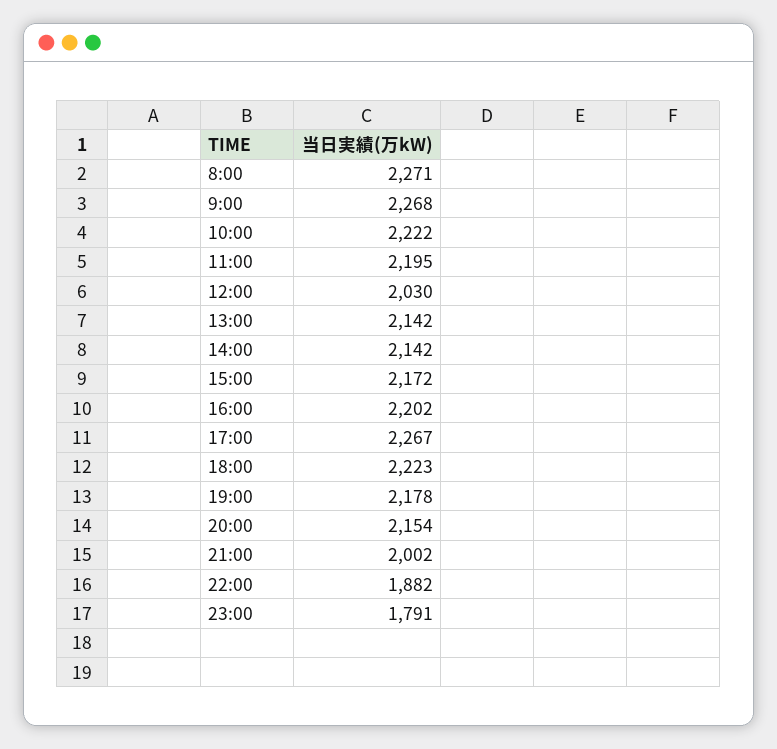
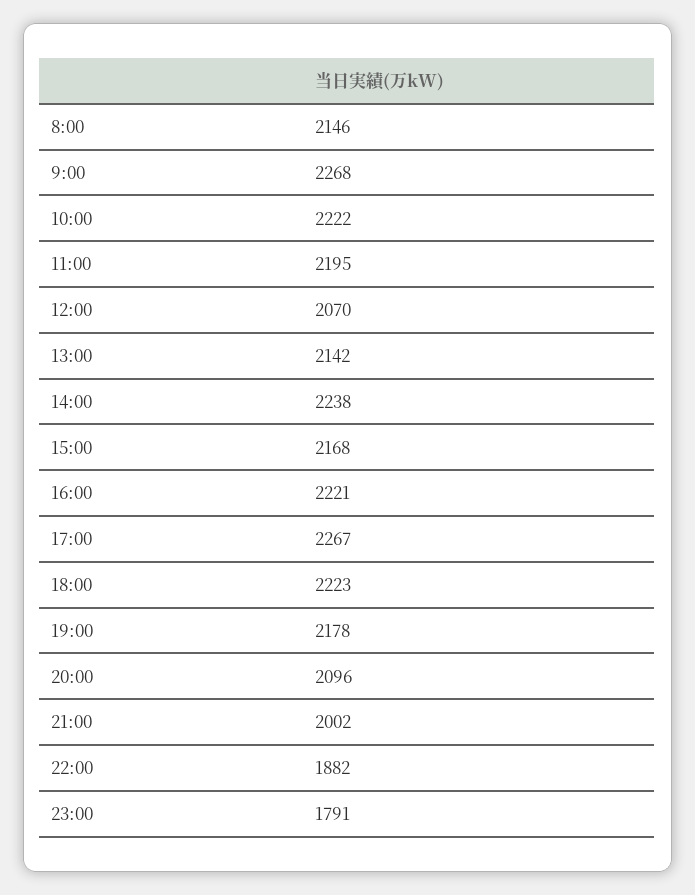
8:00: 2271 -> 2146
12:00: 2030 -> 2070
14:00: 2142 -> 2238
15:00: 2172 -> 2168
16:00: 2202 -> 2221
20:00: 2154 -> 2096

